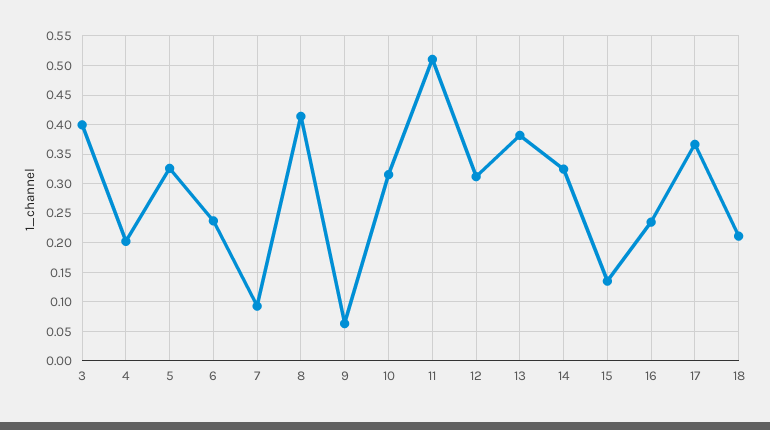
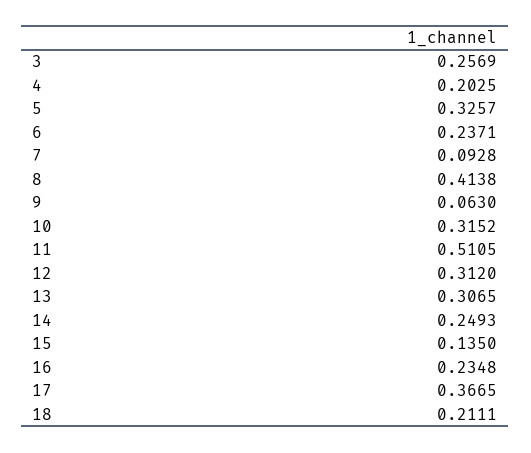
3: 0.4 -> 0.2569
13: 0.375 -> 0.3065
14: 0.325 -> 0.2493

